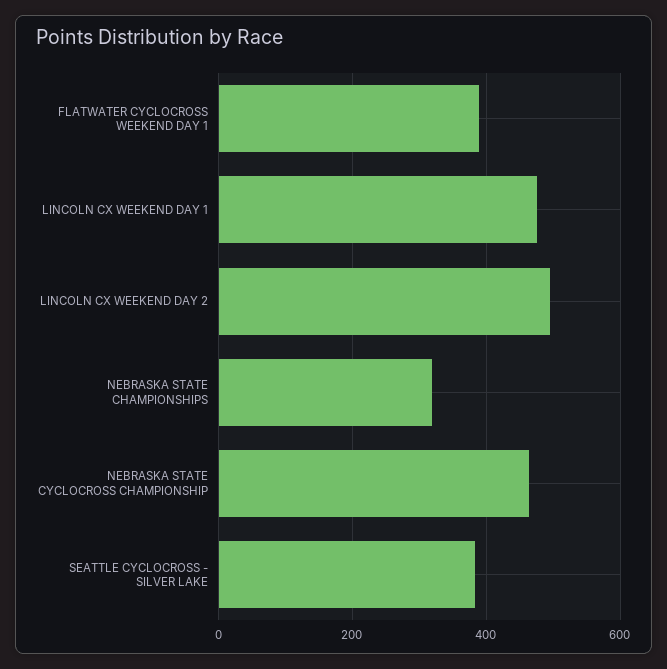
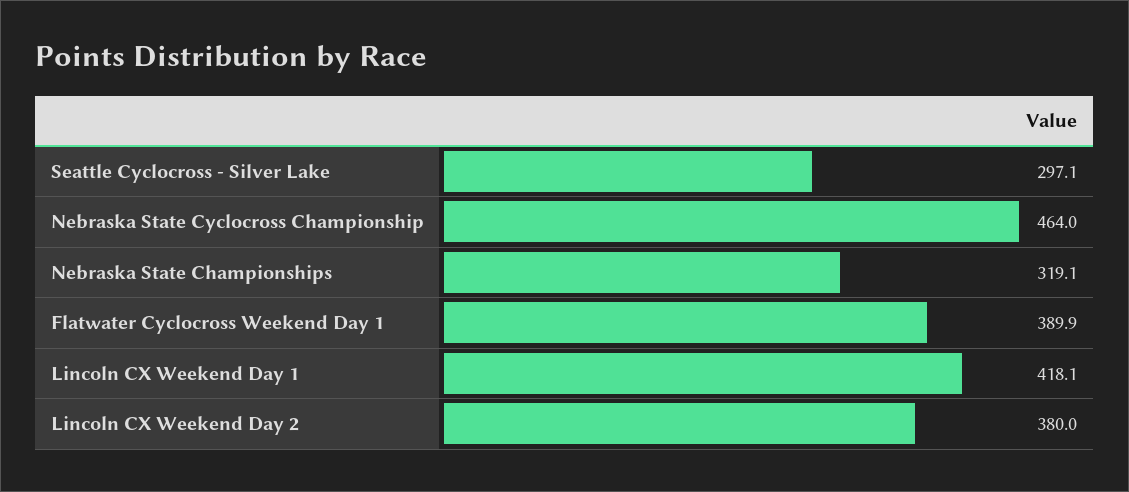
LINCOLN CX WEEKEND DAY 1: 480 -> 418.1
LINCOLN CX WEEKEND DAY 2: 500 -> 380
SEATTLE CYCLOCROSS - SILVER LAKE: 380 -> 297.1

